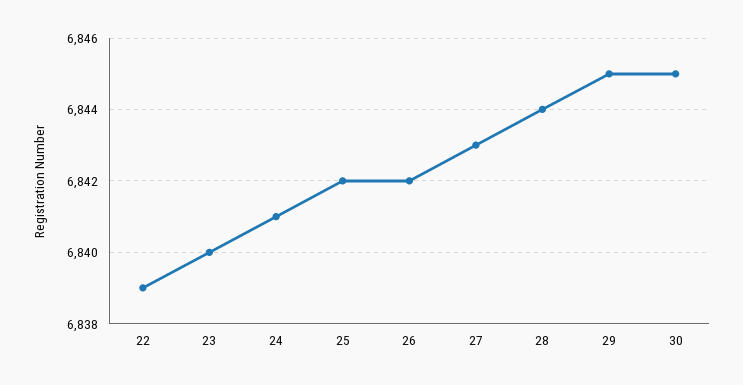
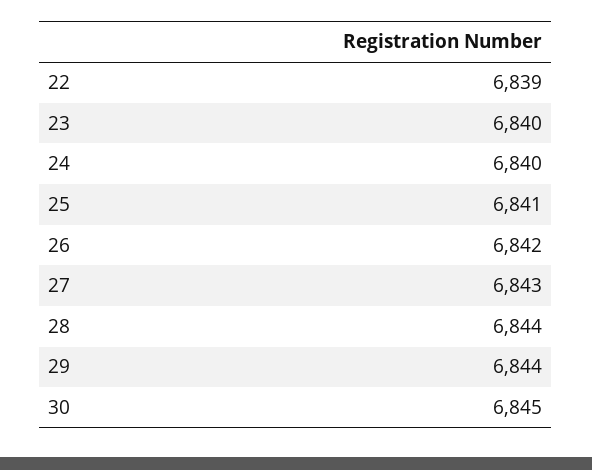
24: 6841 -> 6840
25: 6842 -> 6841
29: 6845 -> 6844

